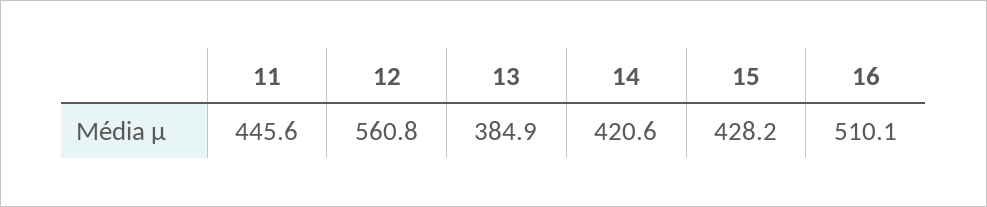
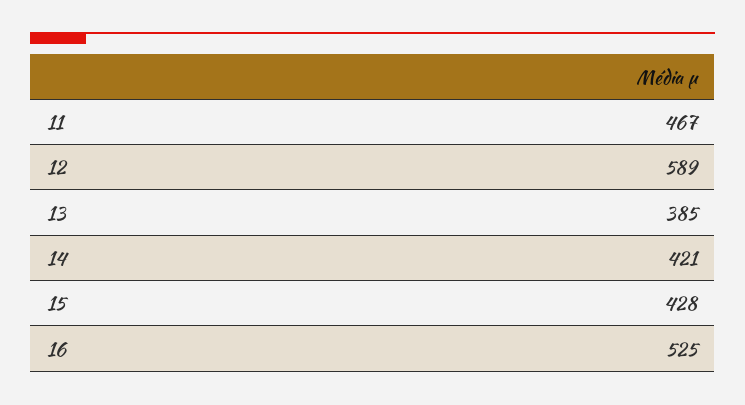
11: 445.6 -> 467
12: 560.8 -> 589
16: 510.1 -> 525

